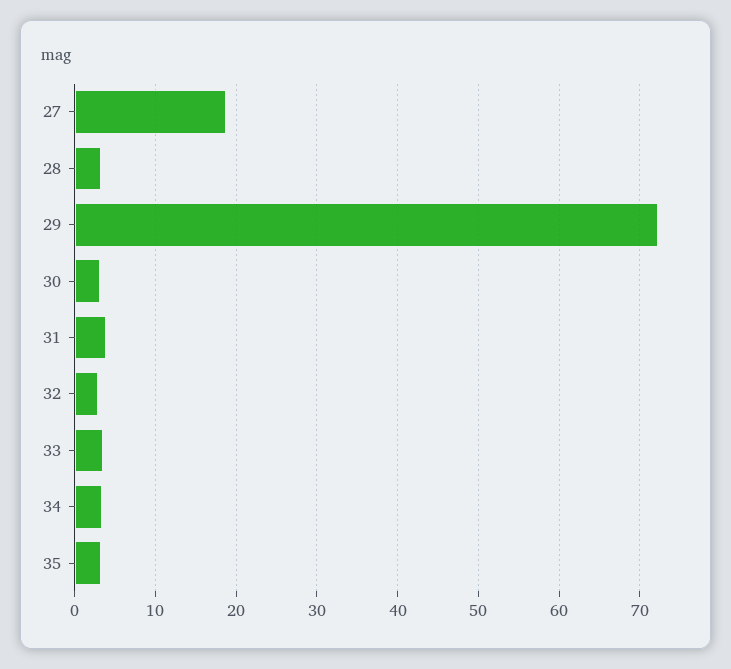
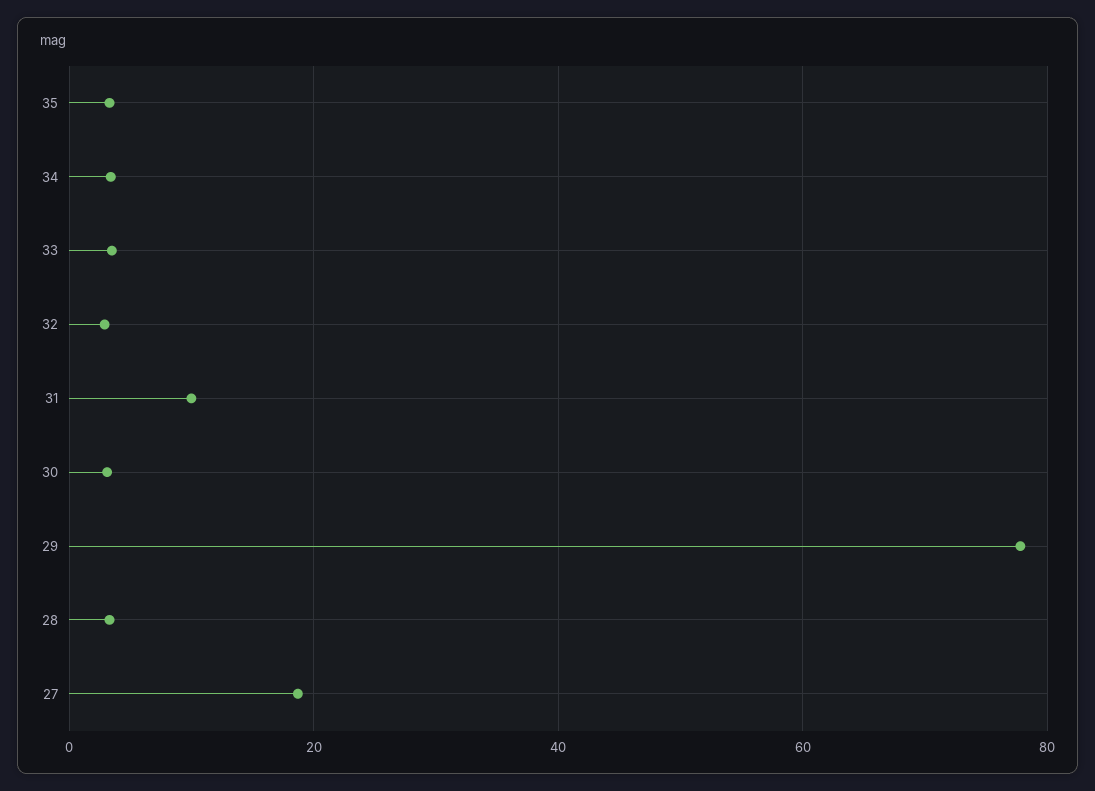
29: 72 -> 78
31: 4 -> 10

